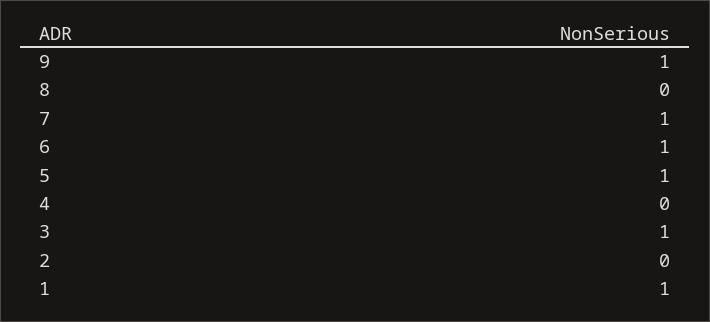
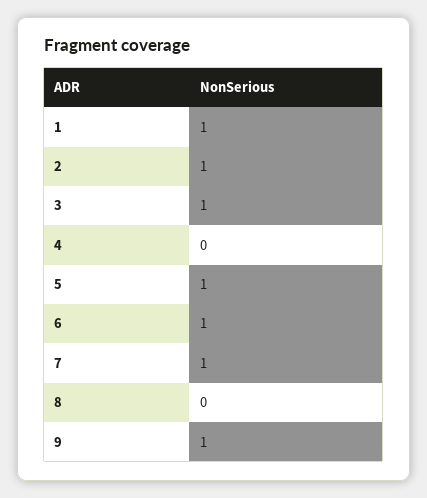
2: 0 -> 1

